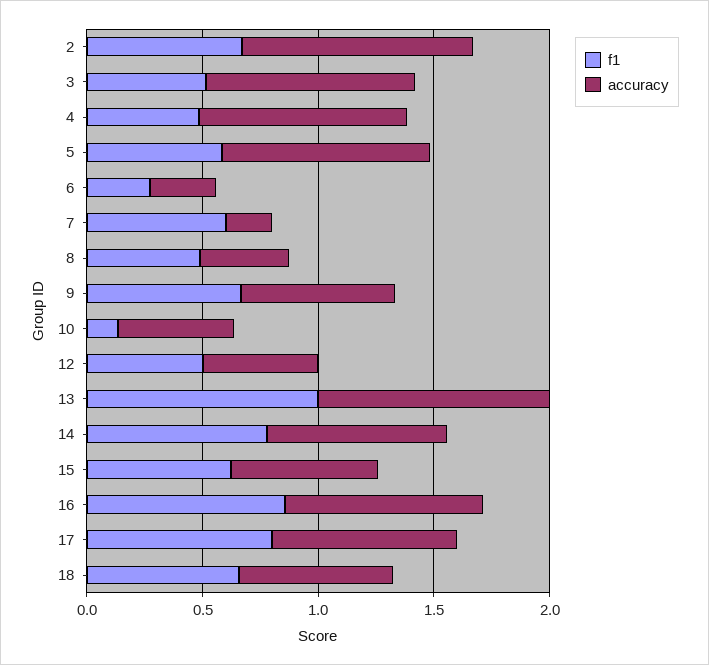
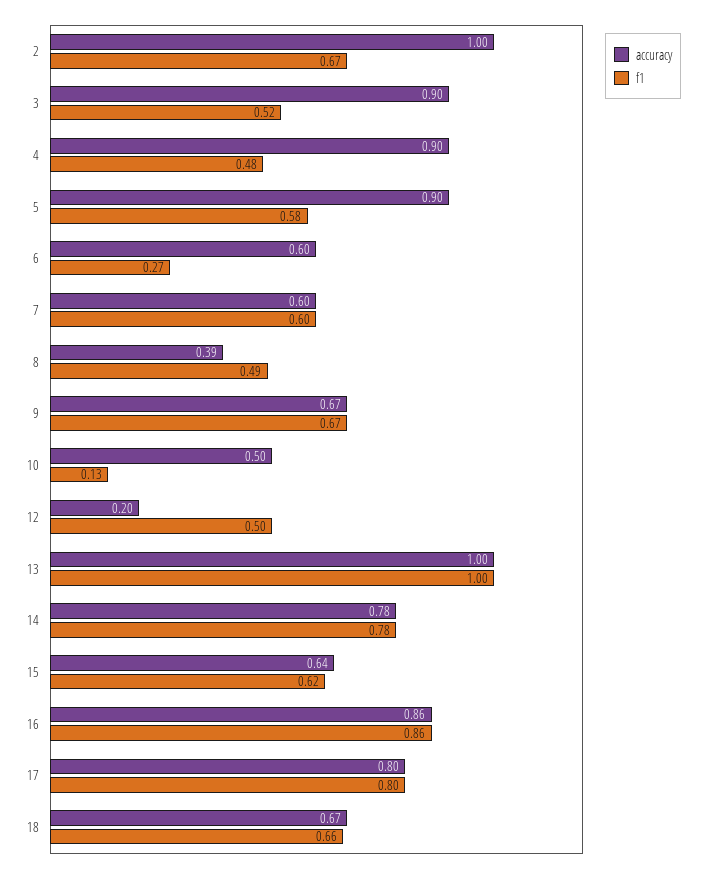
accuracy, 6: 0.3 -> 0.6
accuracy, 7: 0.2 -> 0.6
accuracy, 12: 0.5 -> 0.2

